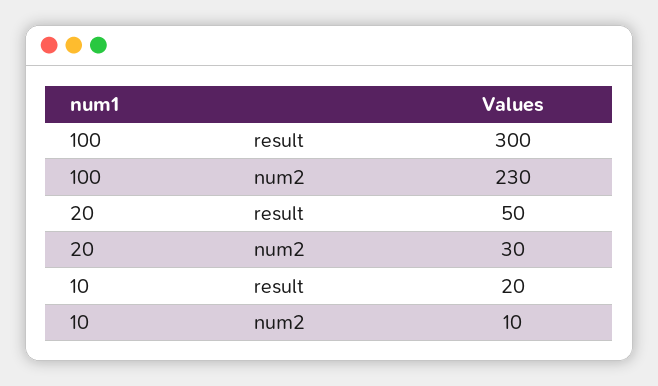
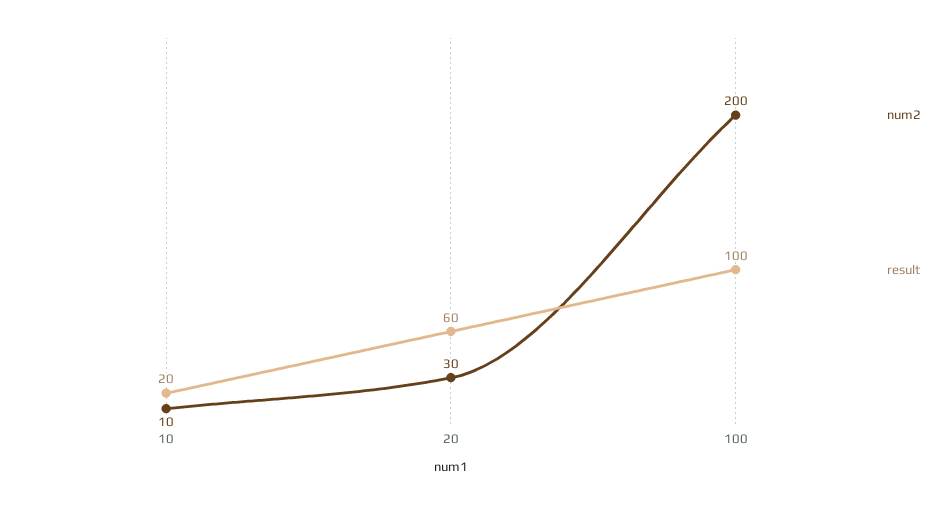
result, 100: 300 -> 100
num2, 100: 230 -> 200
result, 20: 50 -> 60

